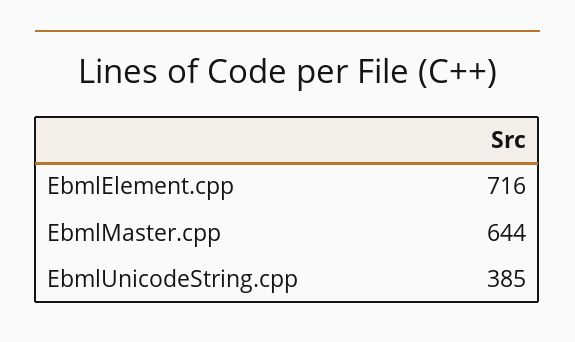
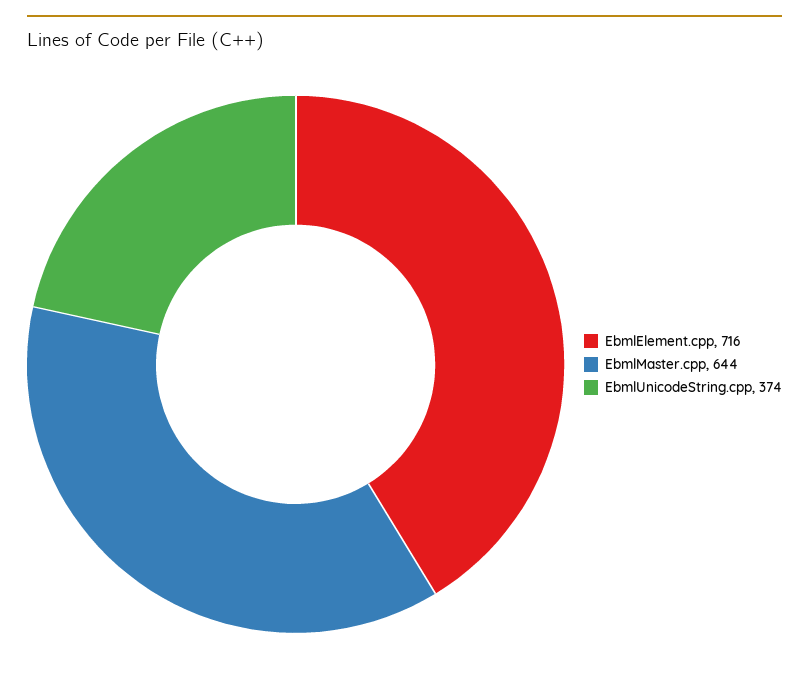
EbmlUnicodeString.cpp: 385 -> 374

